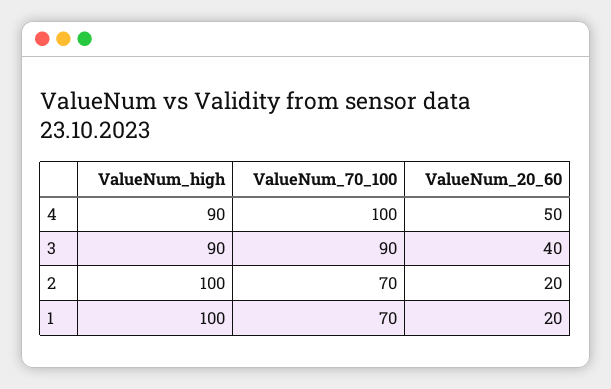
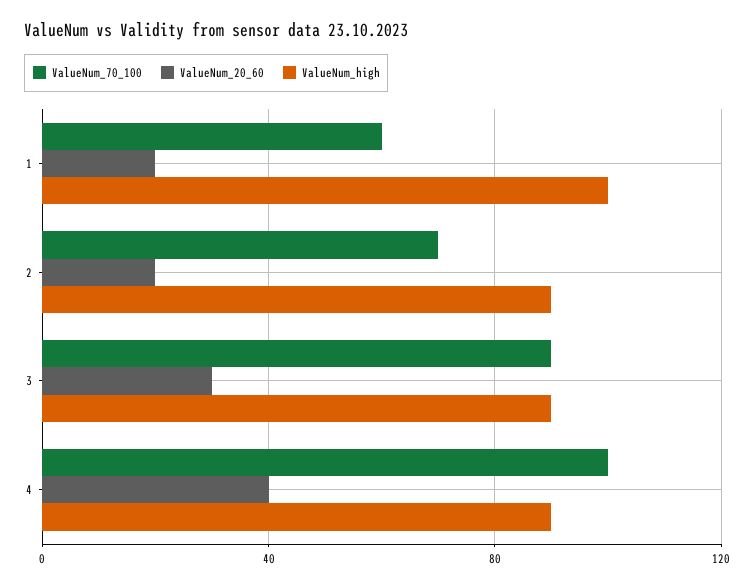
ValueNum_20_60, 4: 50 -> 40
ValueNum_20_60, 3: 40 -> 30
ValueNum_high, 2: 100 -> 90
ValueNum_70_100, 1: 70 -> 60

